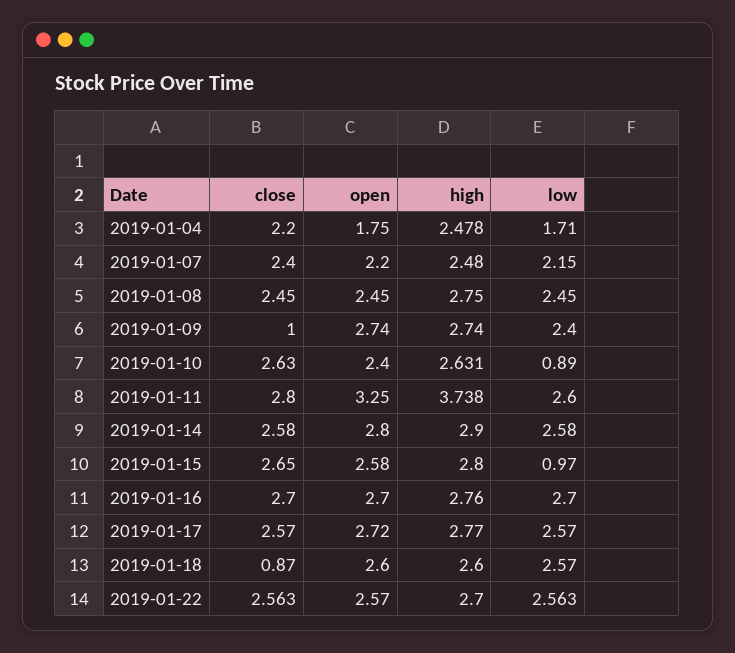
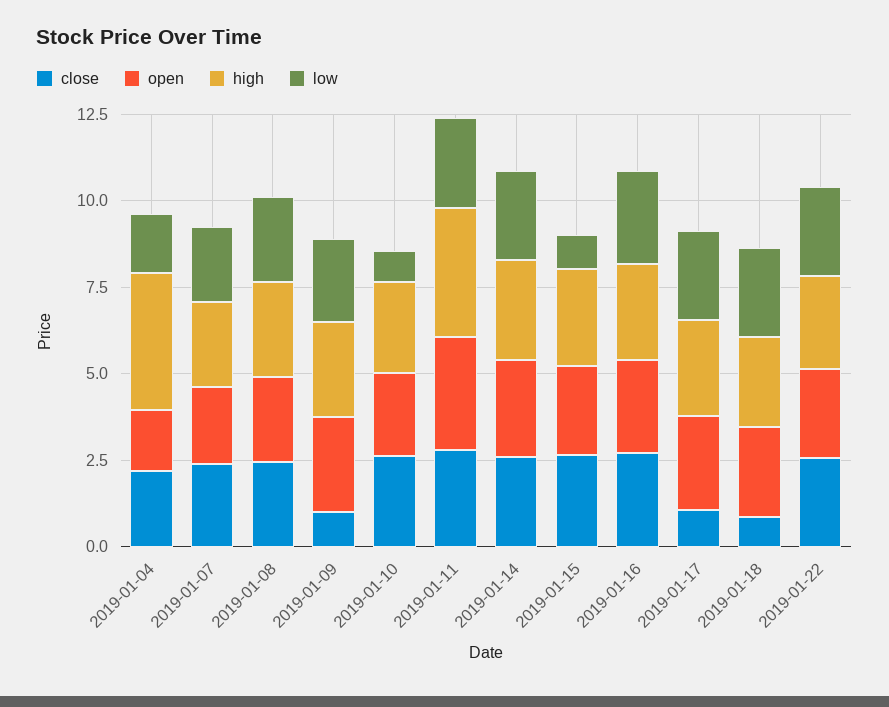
high, 2019-01-04: 2.478 -> 4
close, 2019-01-17: 2.57 -> 1

